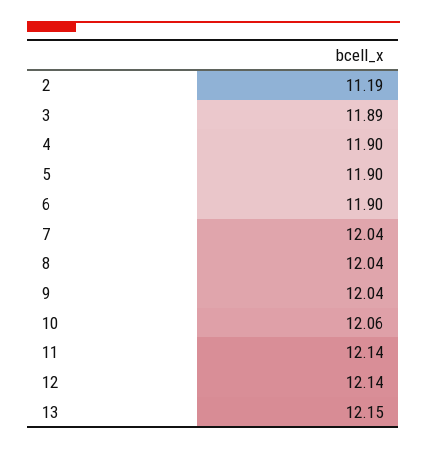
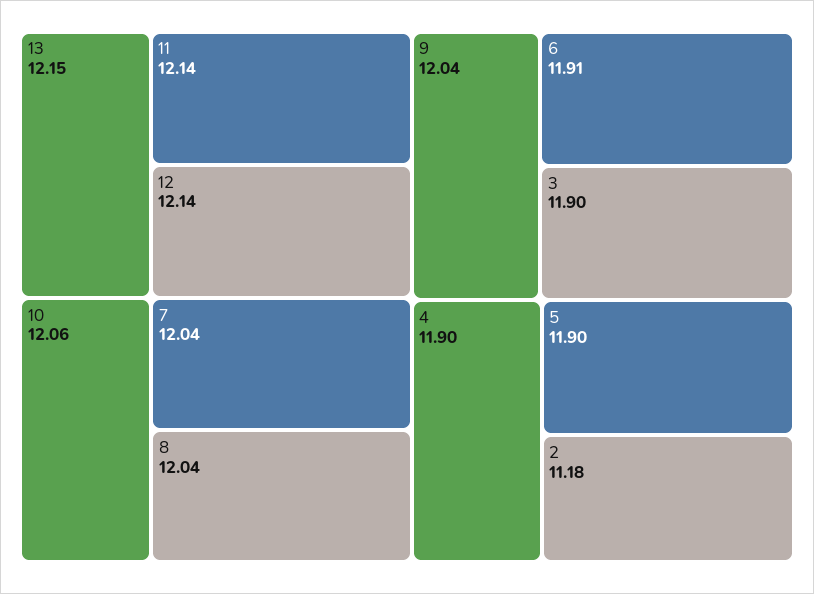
2: 11.19 -> 11.18
3: 11.89 -> 11.9
6: 11.9 -> 11.91

